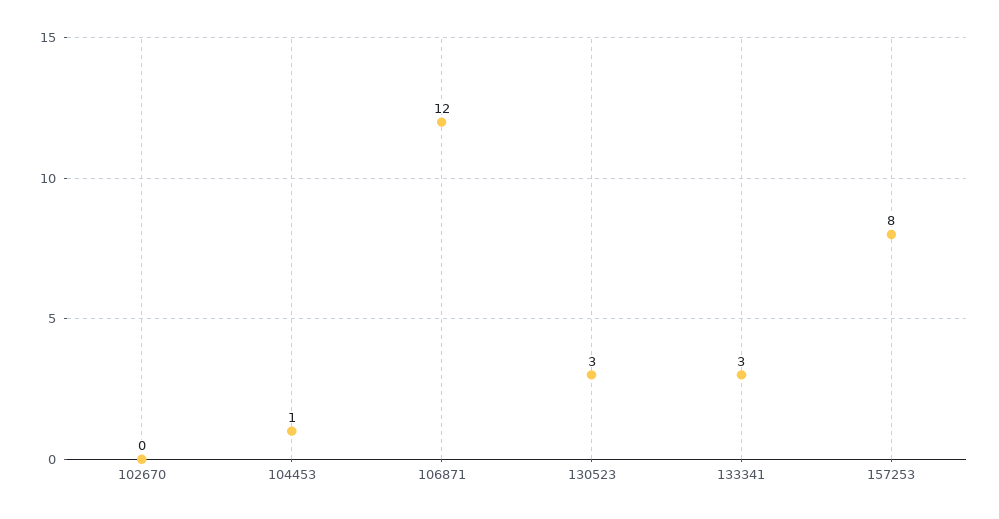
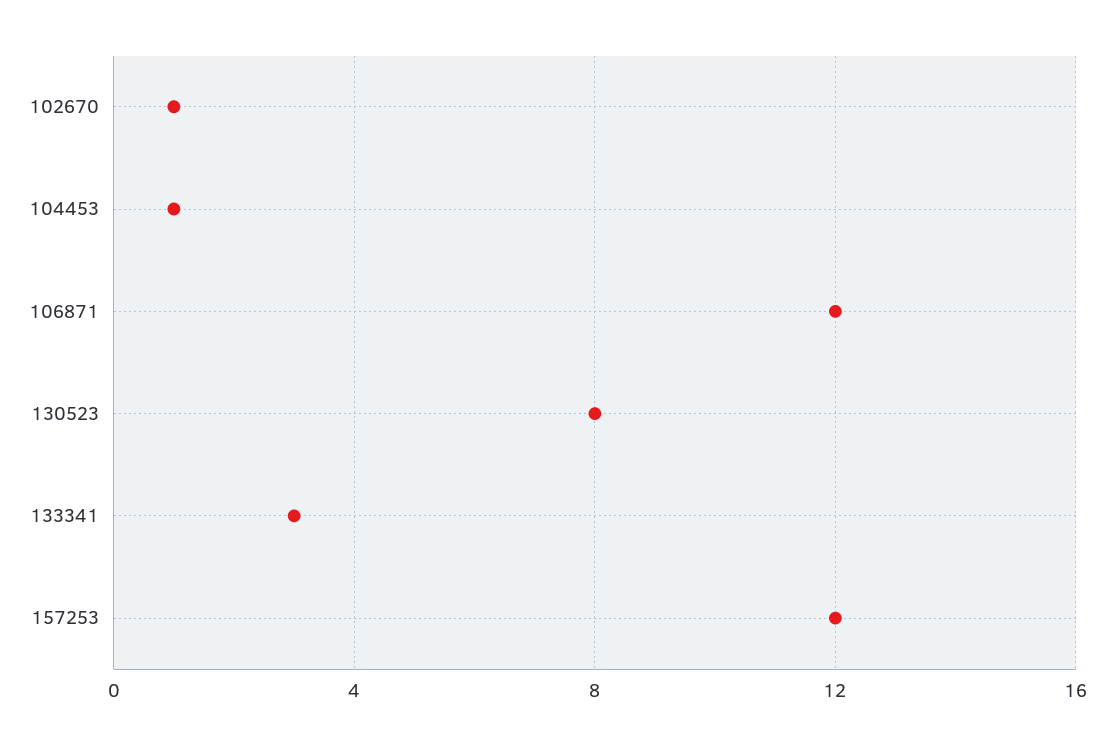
102670: 0 -> 1
130523: 3 -> 8
157253: 8 -> 12

